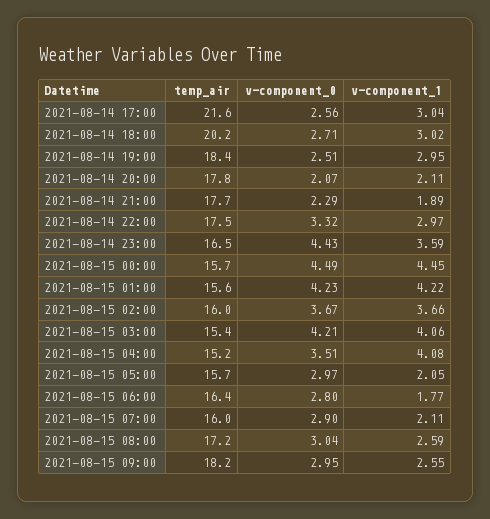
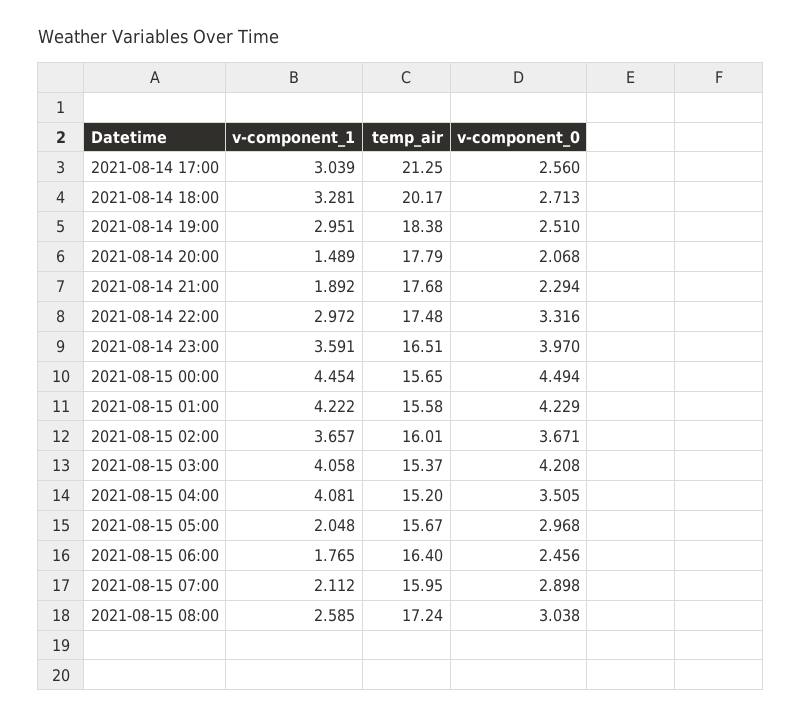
temp_air, 2021-08-14 17:00: 21.6 -> 21.25
v-component_1, 2021-08-14 18:00: 3.02 -> 3.281
v-component_1, 2021-08-14 20:00: 2.11 -> 1.489
v-component_0, 2021-08-14 23:00: 4.43 -> 3.97
v-component_0, 2021-08-15 06:00: 2.8 -> 2.456
temp_air, 2021-08-15 09:00: 18.2 -> none
v-component_0, 2021-08-15 09:00: 2.95 -> none
v-component_1, 2021-08-15 09:00: 2.55 -> none

